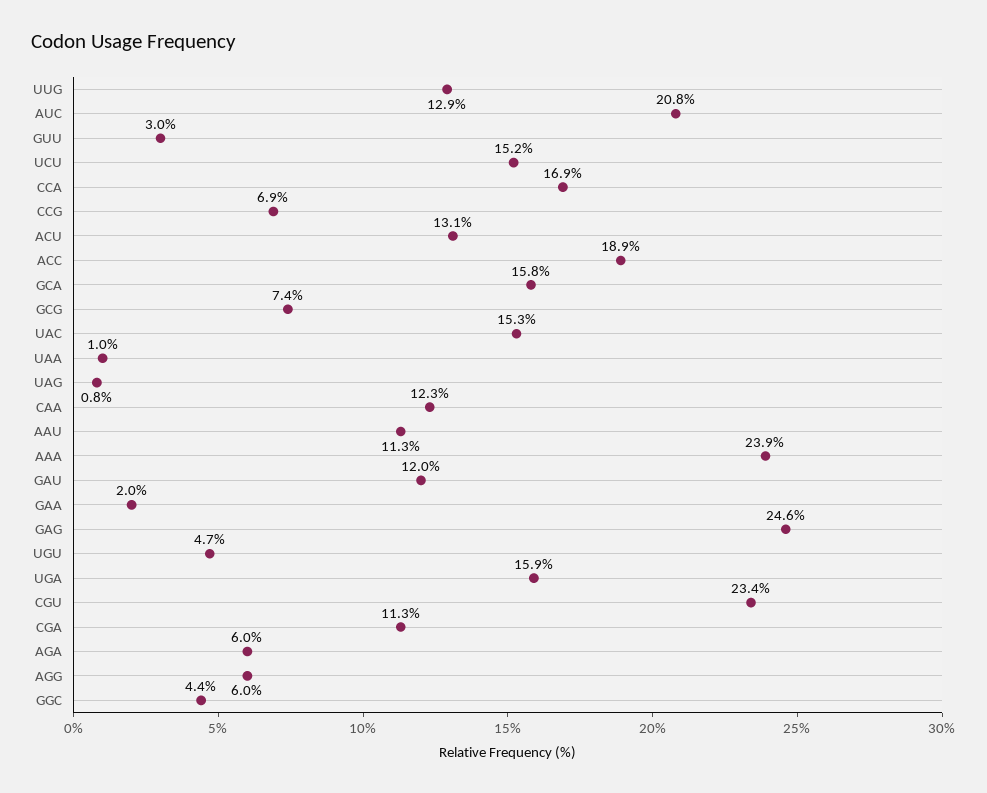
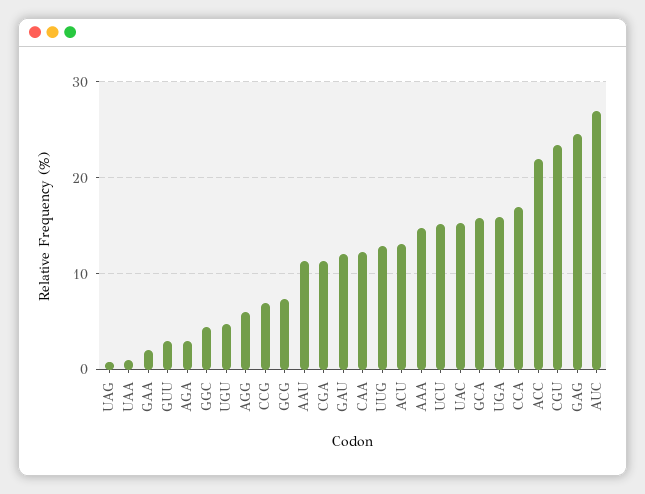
AUC: 20.8 -> 27
ACC: 18.9 -> 22
AAA: 23.9 -> 15
AGA: 6 -> 3

